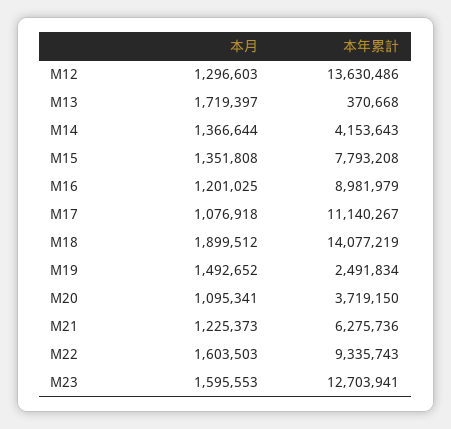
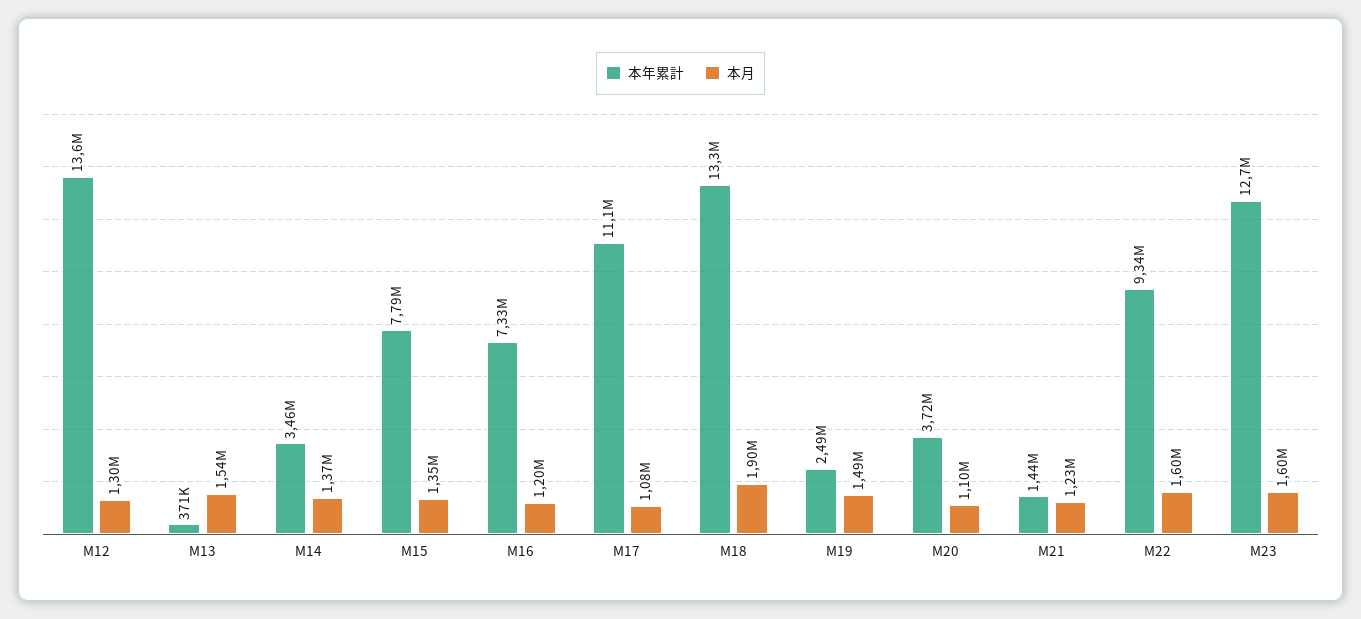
本月, M13: 1719397 -> 1540000
本年累計, M14: 4153643 -> 3460000
本年累計, M16: 8981979 -> 7330000
本年累計, M18: 14077219 -> 13300000
本年累計, M21: 6275736 -> 1440000

